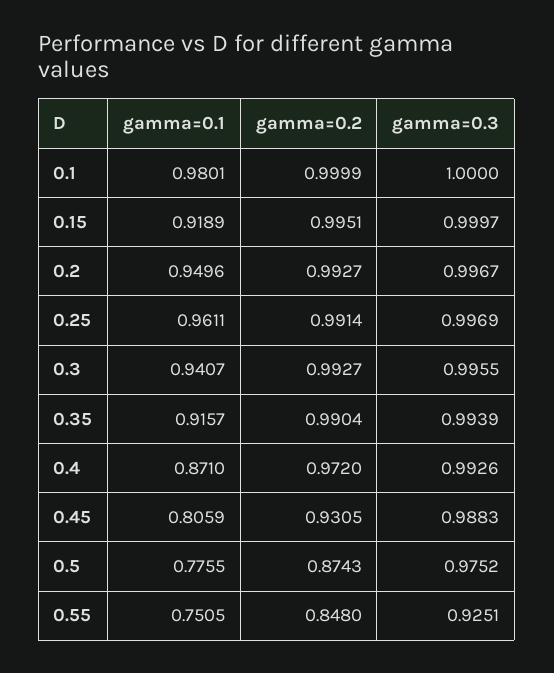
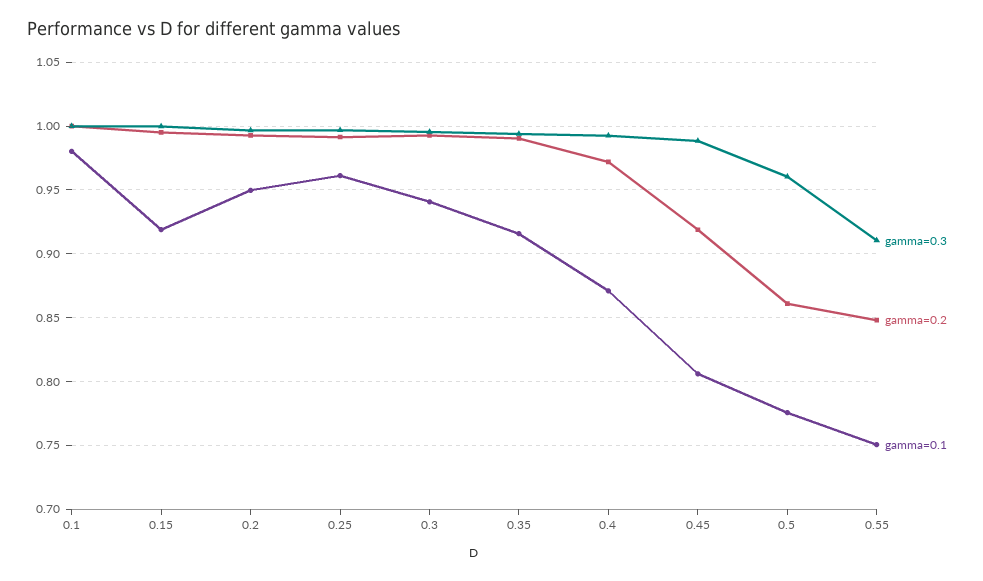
gamma=0.2, 0.45: 0.9305 -> 0.92
gamma=0.2, 0.5: 0.8743 -> 0.86
gamma=0.3, 0.5: 0.9752 -> 0.96
gamma=0.3, 0.55: 0.9251 -> 0.91

